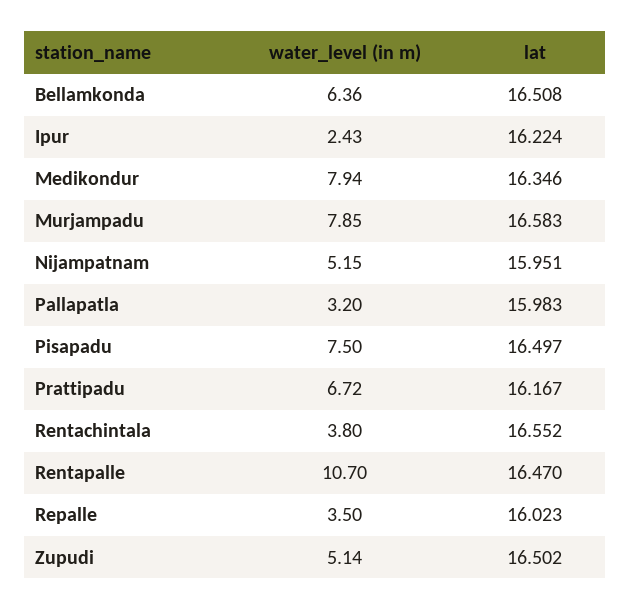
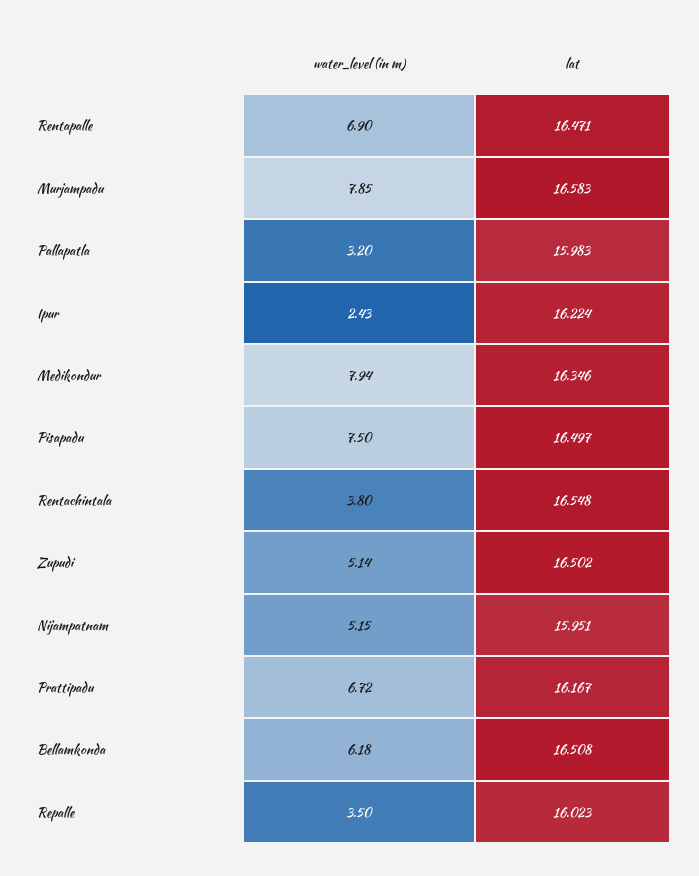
water_level (in m), Bellamkonda: 6.36 -> 6.18
lat, Rentachintala: 16.552 -> 16.548
water_level (in m), Rentapalle: 10.7 -> 6.9
lat, Rentapalle: 16.47 -> 16.471

